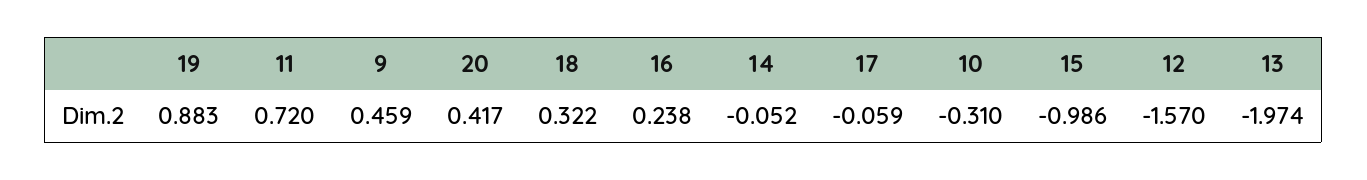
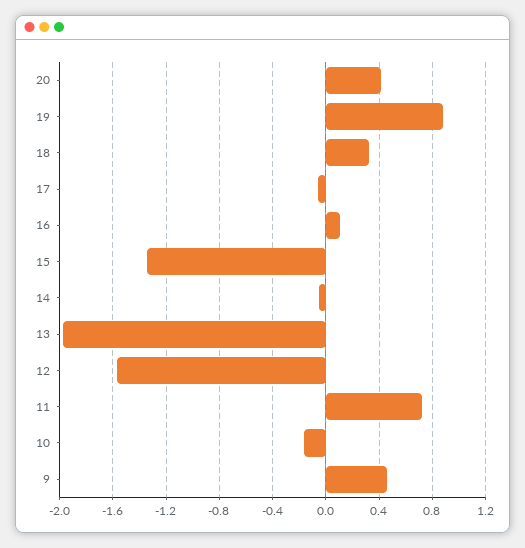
16: 0.238 -> 0.1
10: -0.31 -> -0.15
15: -0.986 -> -1.35

